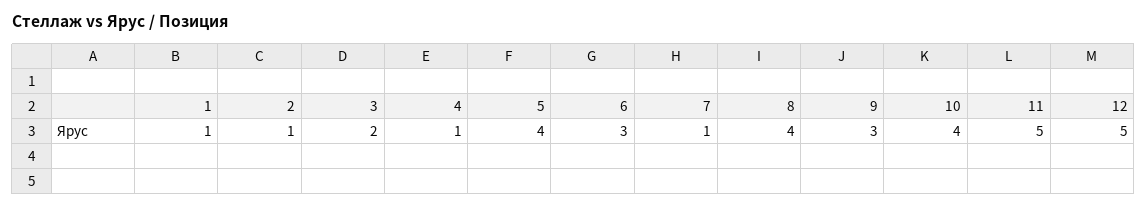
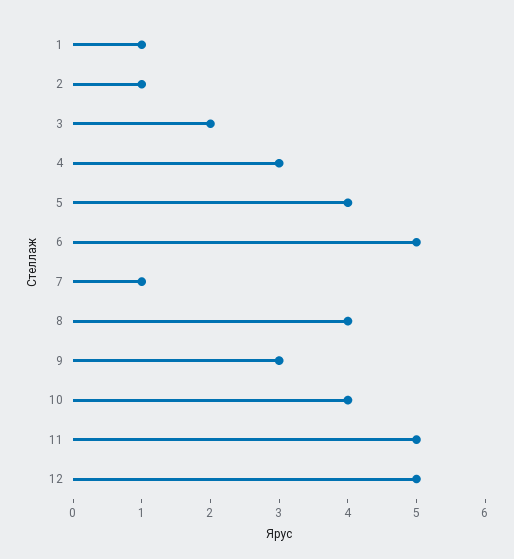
4: 1 -> 3
6: 3 -> 5

